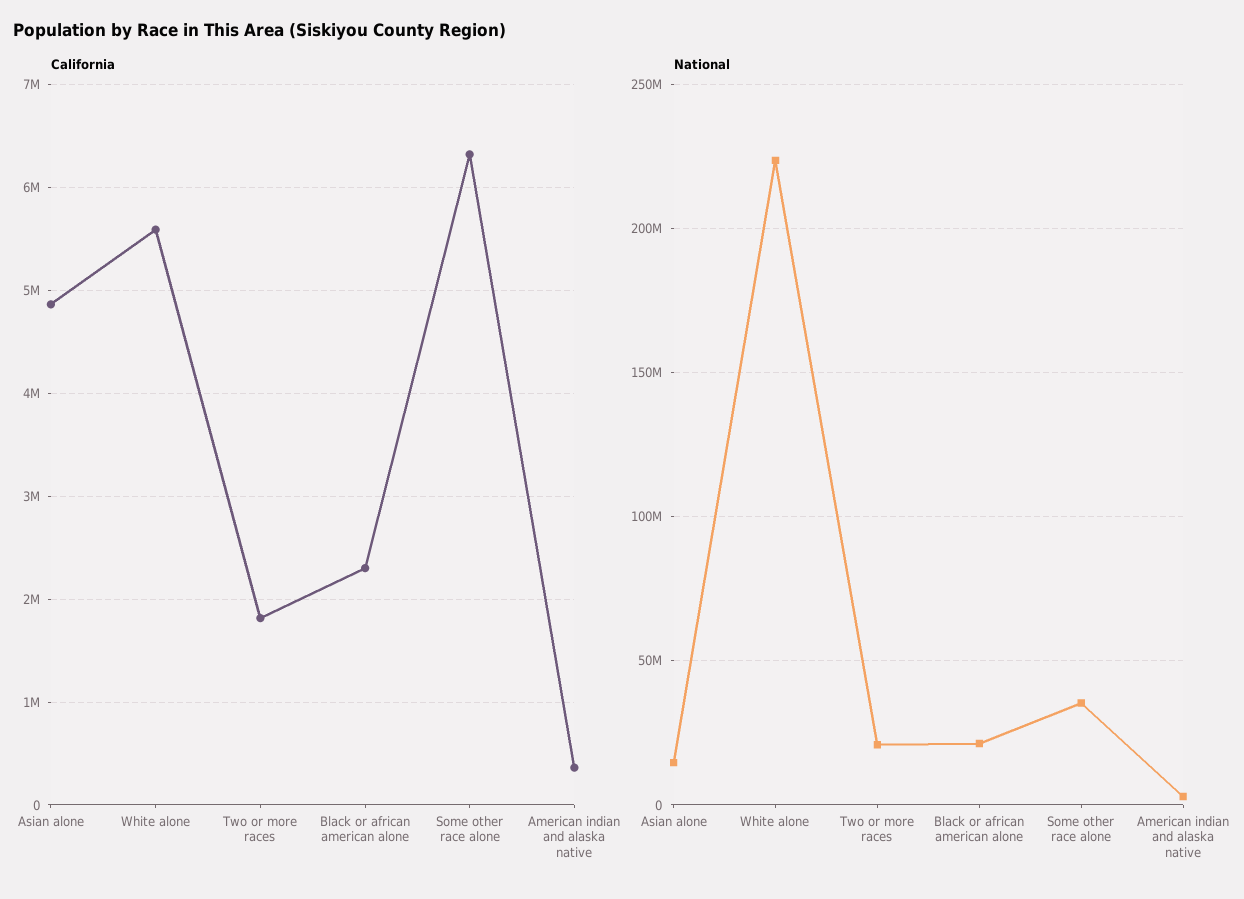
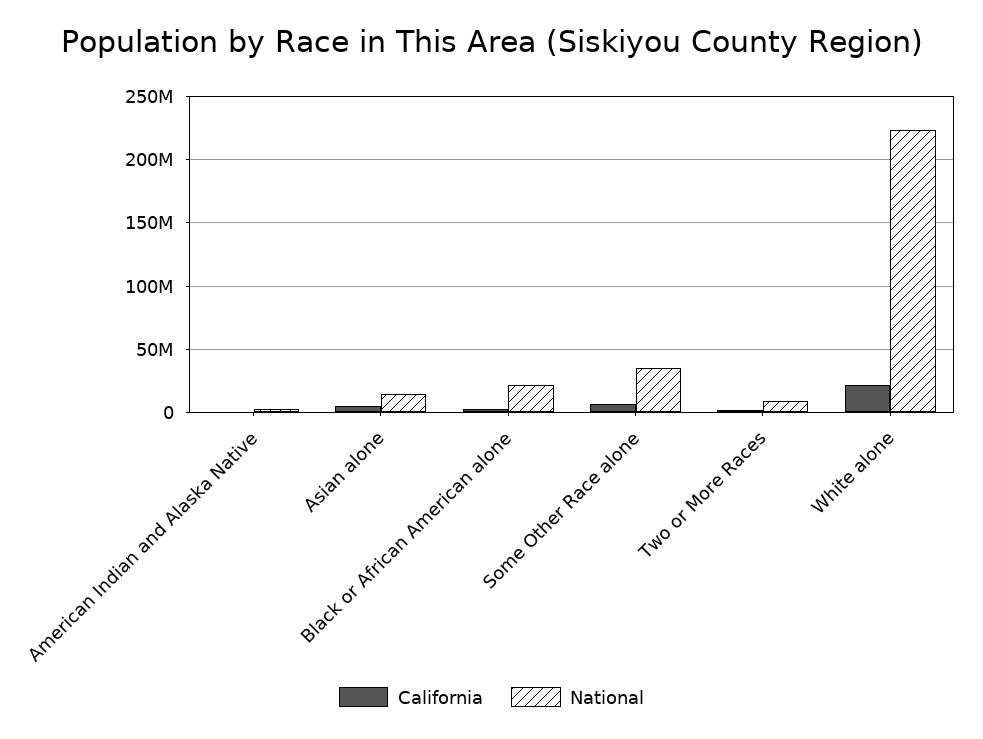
California, White alone: 5600000 -> 20000000
National, Two or more races: 20000000 -> 10000000

